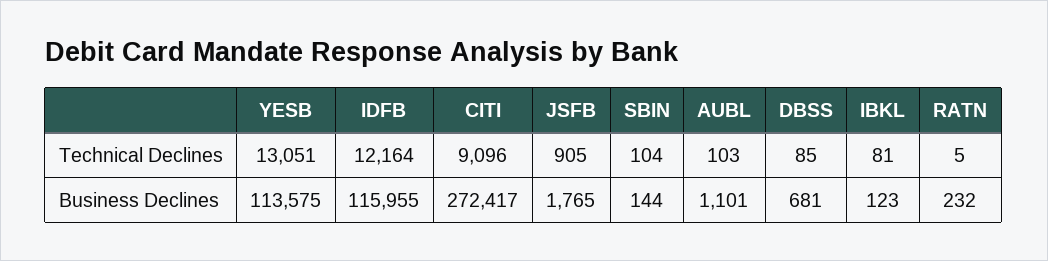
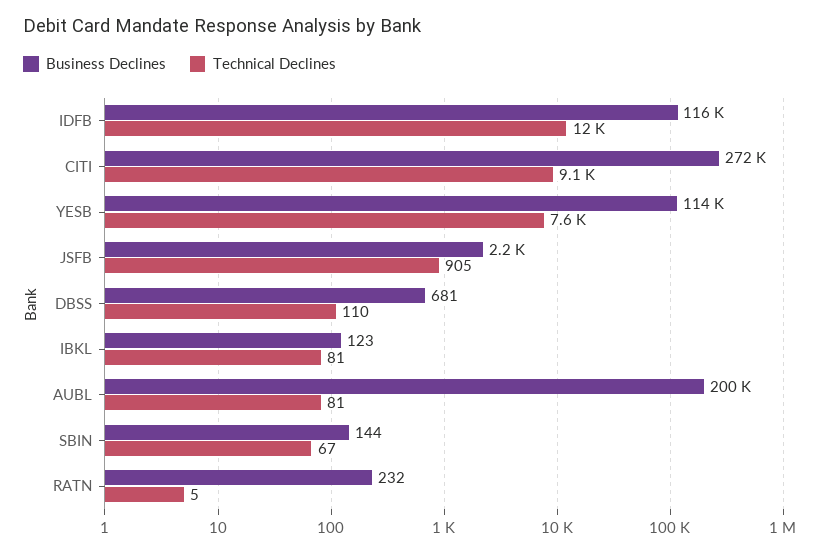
Technical Declines, YESB: 13051 -> 7600
Technical Declines, SBIN: 104 -> 67
Technical Declines, AUBL: 103 -> 81
Technical Declines, DBSS: 85 -> 110
Business Declines, JSFB: 1765 -> 2200
Business Declines, AUBL: 1101 -> 200000

